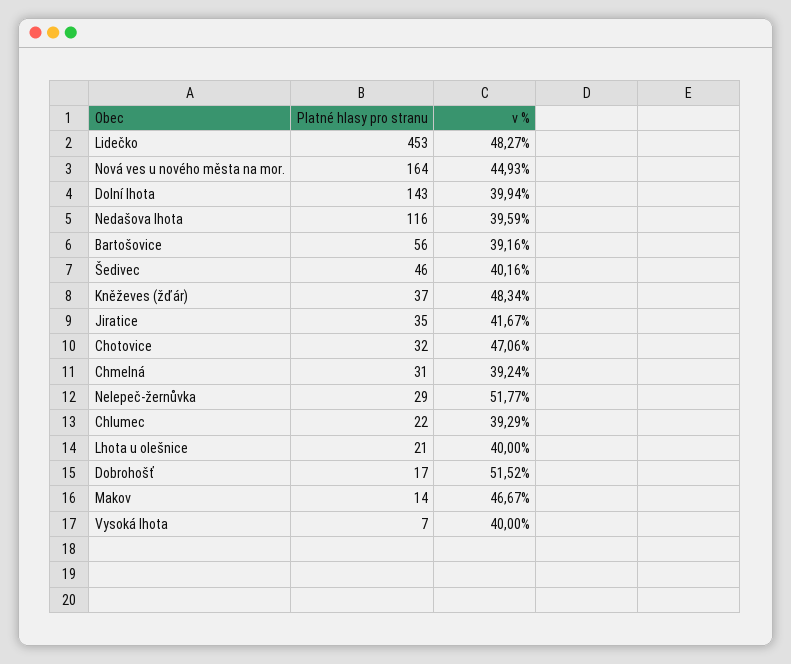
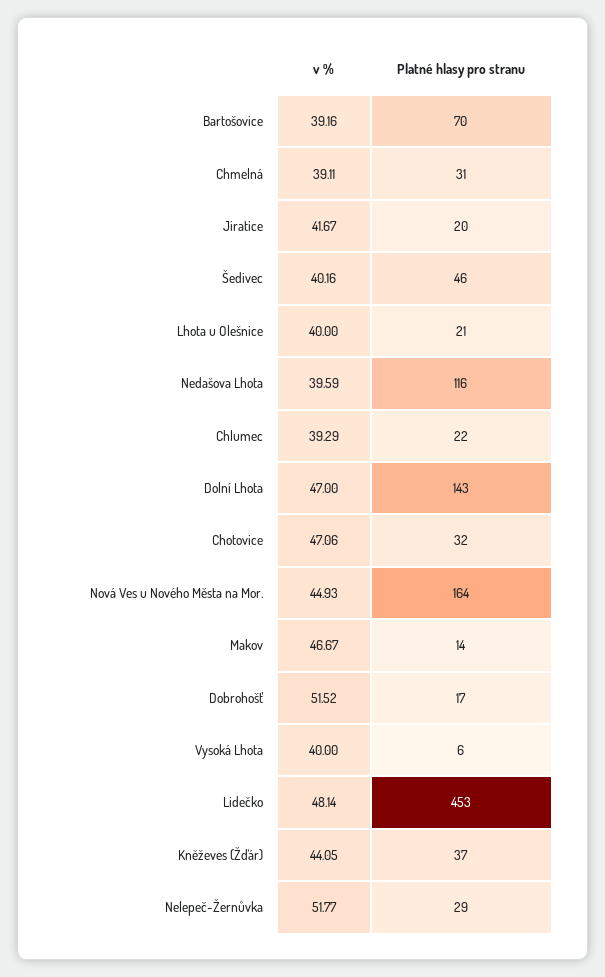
v %, Lidečko: 48.27 -> 48.14
v %, Dolní lhota: 39.94 -> 47
Platné hlasy pro stranu, Bartošovice: 56 -> 70
v %, Kněževes (žďár): 48.34 -> 44.05
Platné hlasy pro stranu, Jiratice: 35 -> 20
v %, Chmelná: 39.24 -> 39.11
Platné hlasy pro stranu, Vysoká lhota: 7 -> 6

